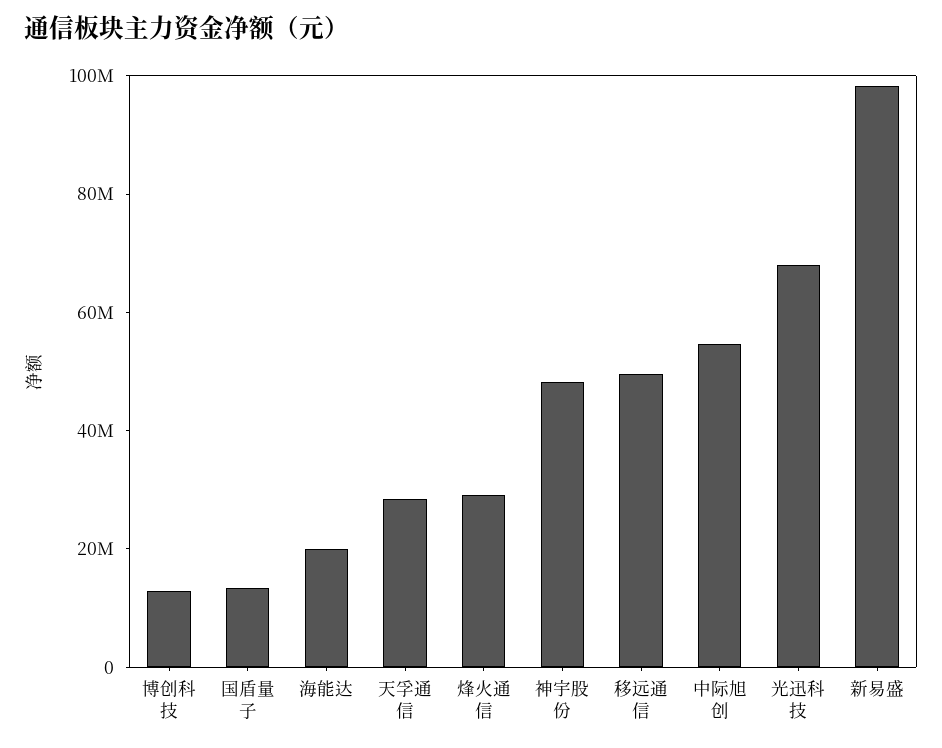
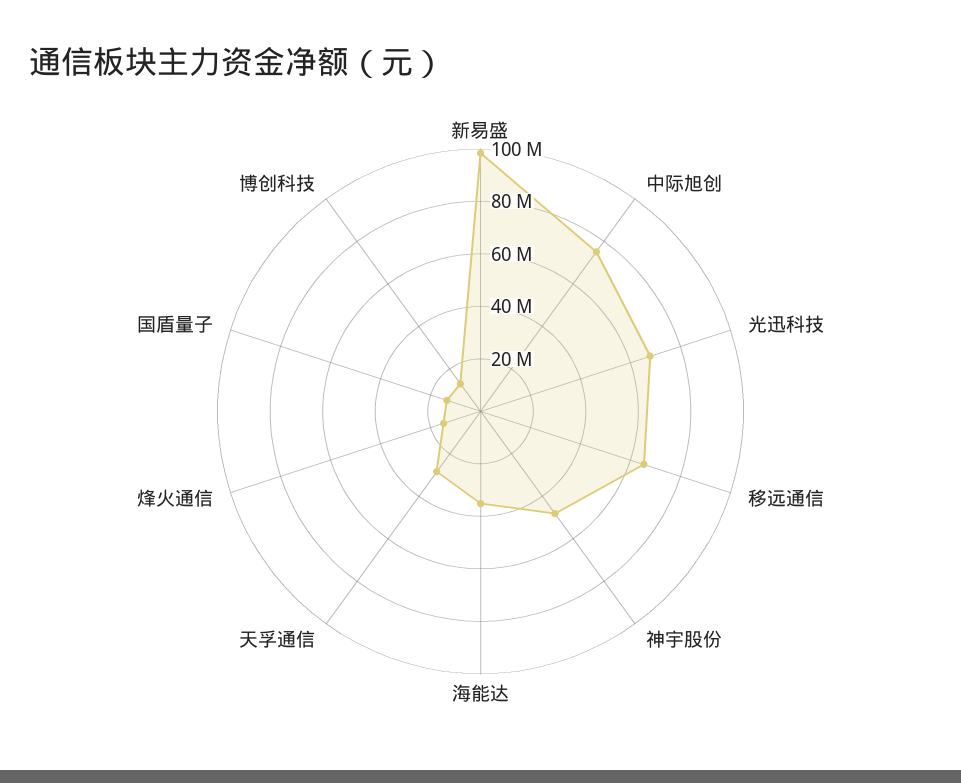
海能达: 20000000 -> 35000000
烽火通信: 30000000 -> 15000000
移远通信: 50000000 -> 65000000
中际旭创: 55000000 -> 75000000

